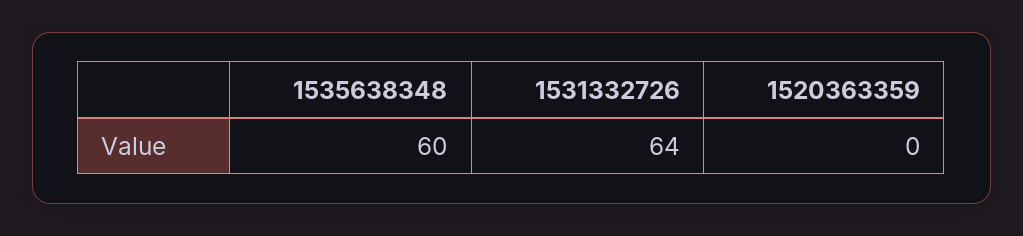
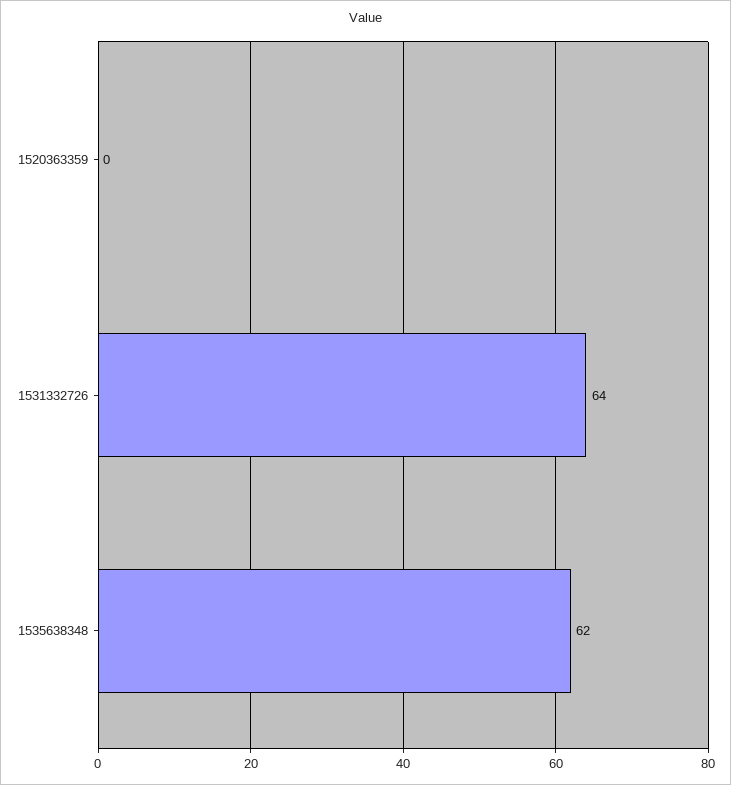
1535638348: 60 -> 62

